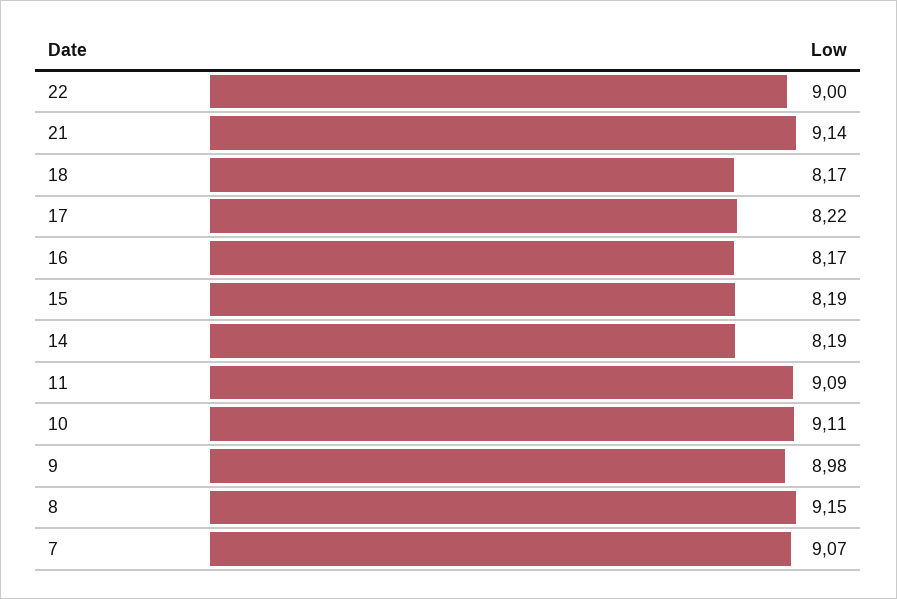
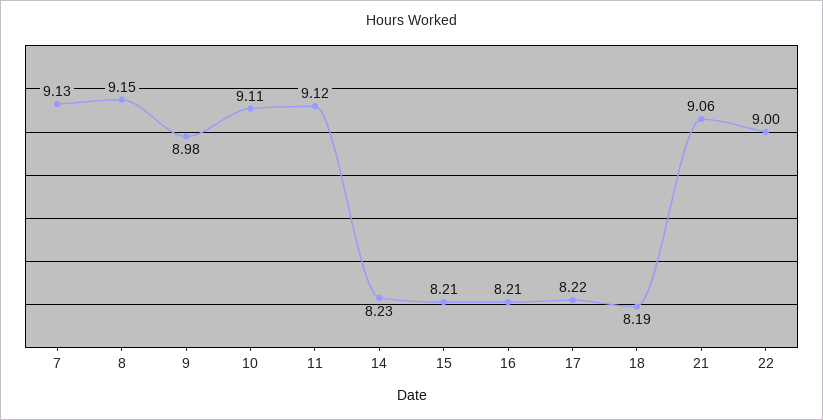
21: 9.14 -> 9.06
18: 8.17 -> 8.19
16: 8.17 -> 8.21
15: 8.19 -> 8.21
14: 8.19 -> 8.23
11: 9.09 -> 9.12
7: 9.07 -> 9.13

